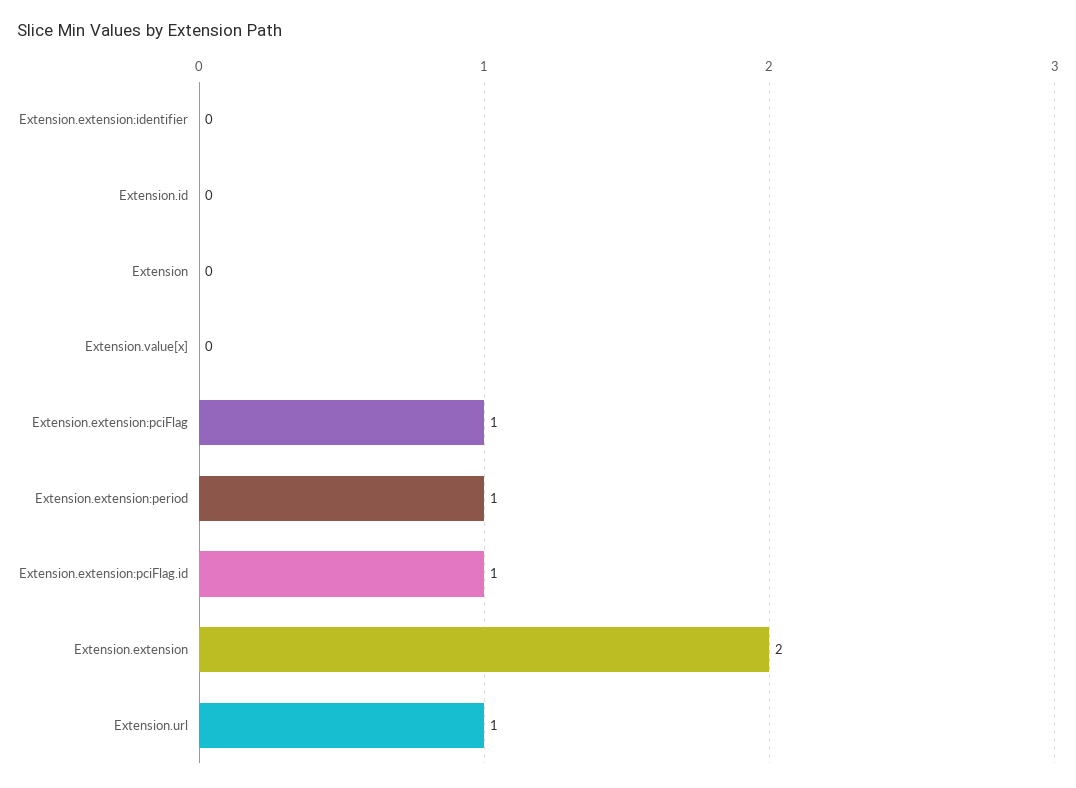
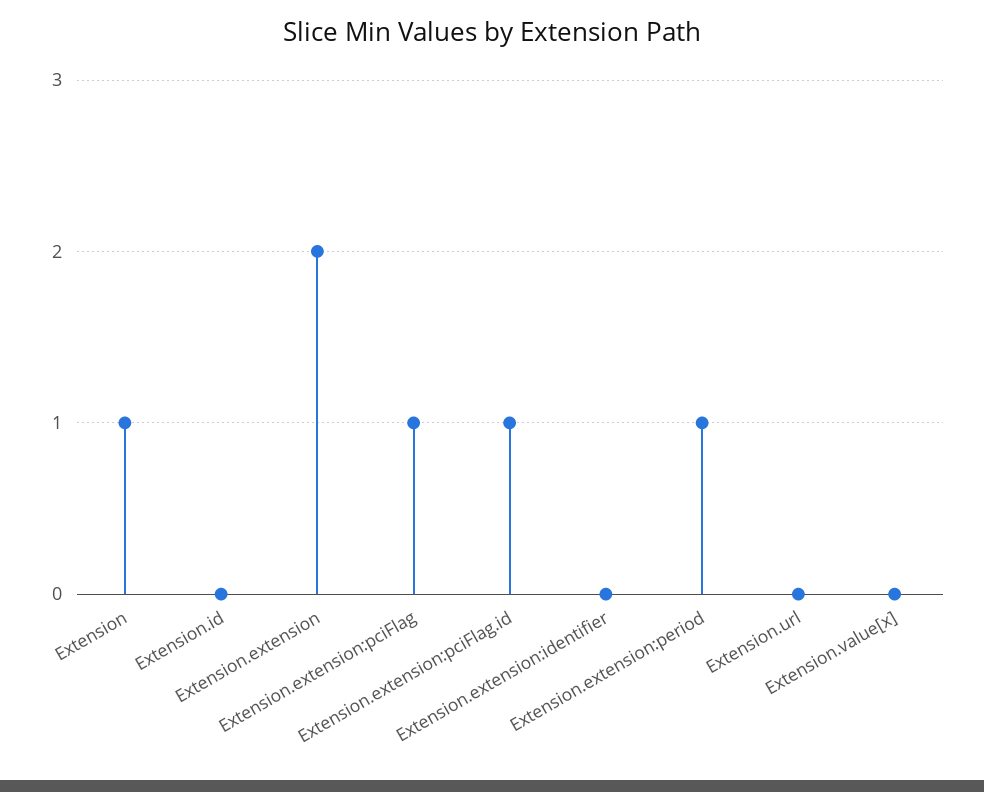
Extension: 0 -> 1
Extension.url: 1 -> 0

